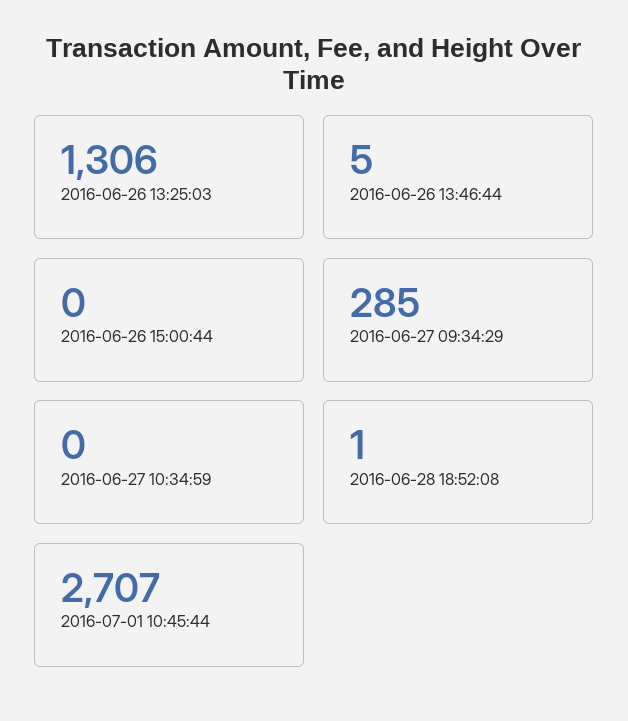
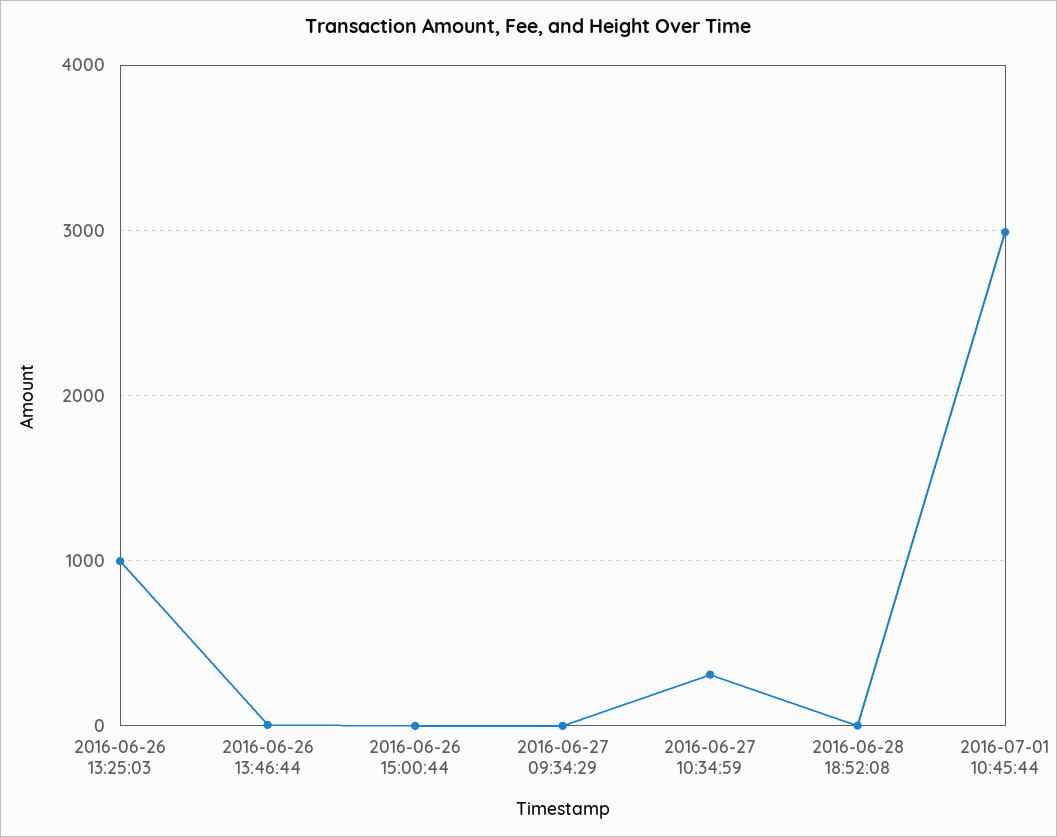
2016-06-26 13:25:03: 1306 -> 1000
2016-06-27 09:34:29: 285 -> 0
2016-06-27 10:34:59: 0 -> 300
2016-07-01 10:45:44: 2707 -> 3000

